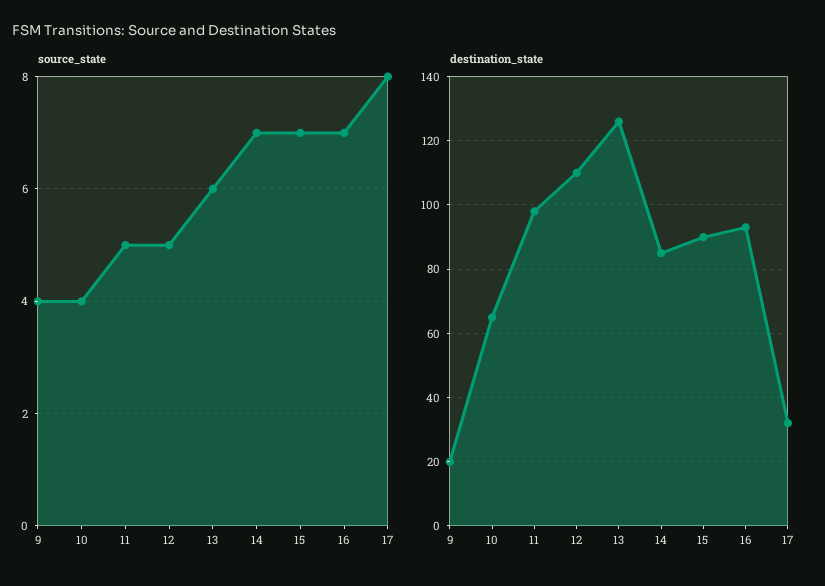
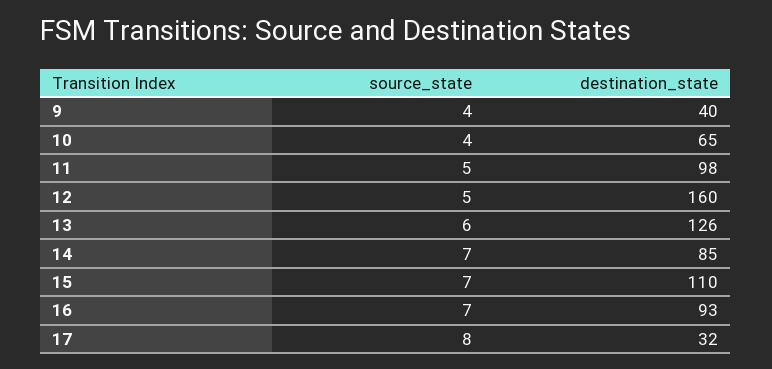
destination_state, 9: 20 -> 40
destination_state, 12: 110 -> 160
destination_state, 15: 90 -> 110

